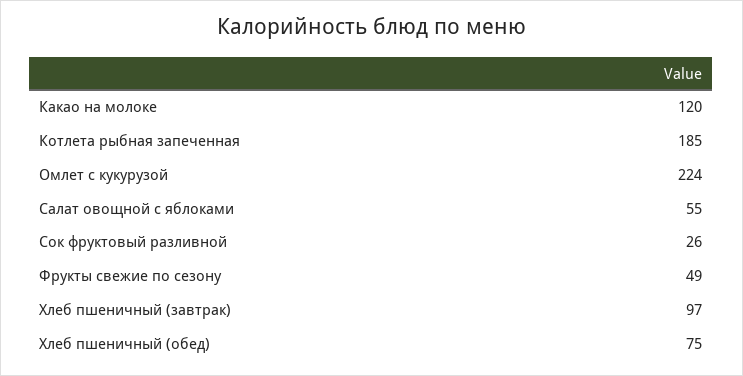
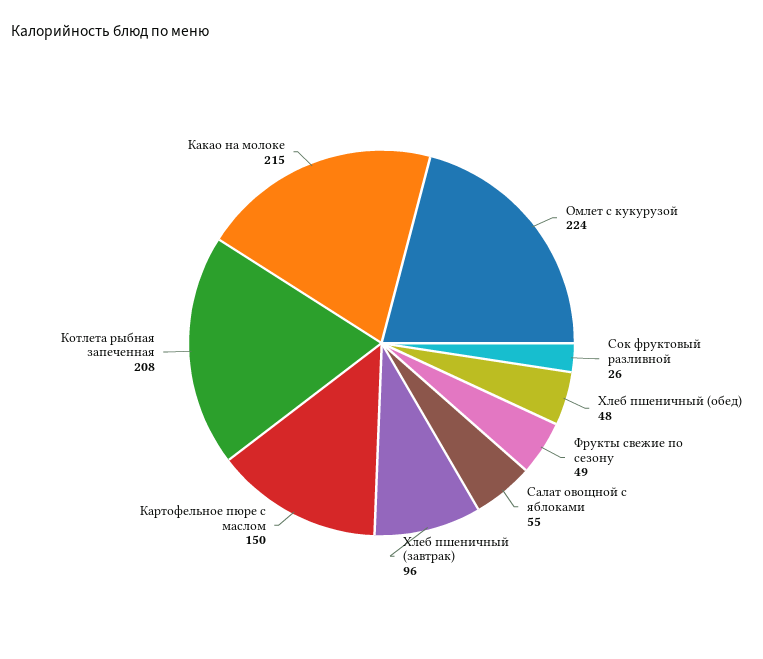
Какао на молоке: 120 -> 215
Котлета рыбная запеченная: 185 -> 208
Хлеб пшеничный (завтрак): 97 -> 96
Хлеб пшеничный (обед): 75 -> 48
Картофельное пюре с маслом: none -> 150

